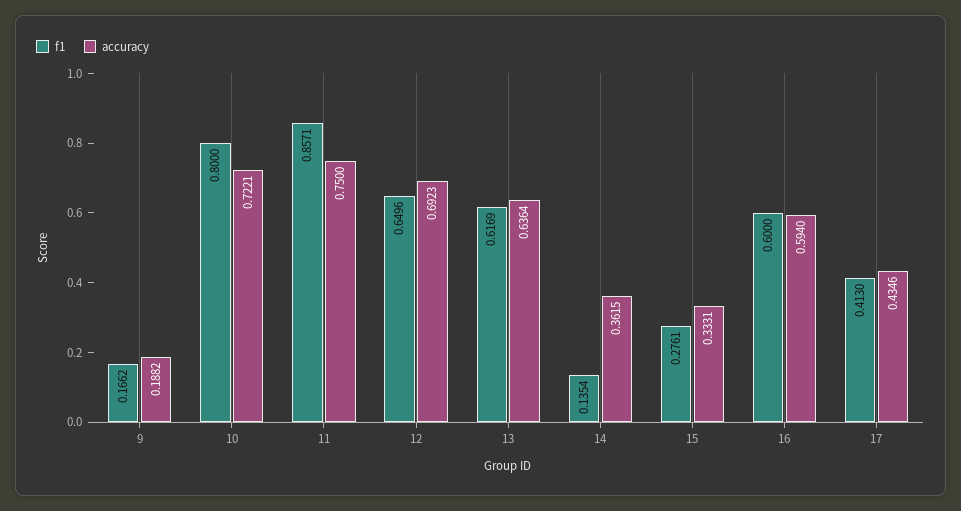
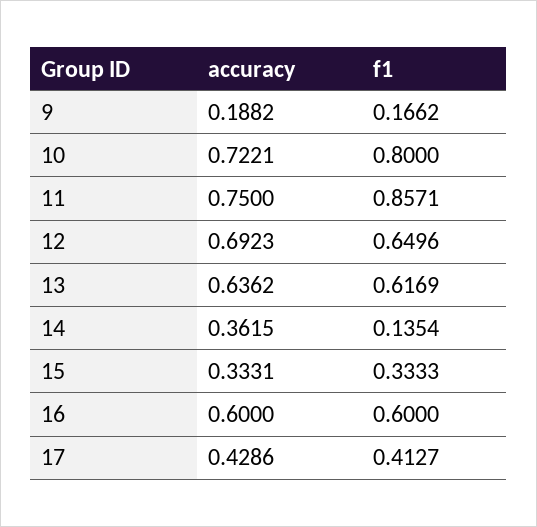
accuracy, 13: 0.6364 -> 0.6362
f1, 15: 0.2761 -> 0.3333
accuracy, 16: 0.594 -> 0.6
f1, 17: 0.413 -> 0.4127
accuracy, 17: 0.4346 -> 0.4286

